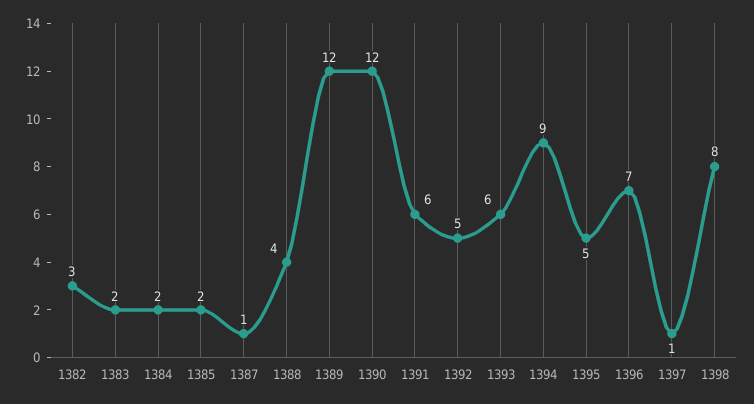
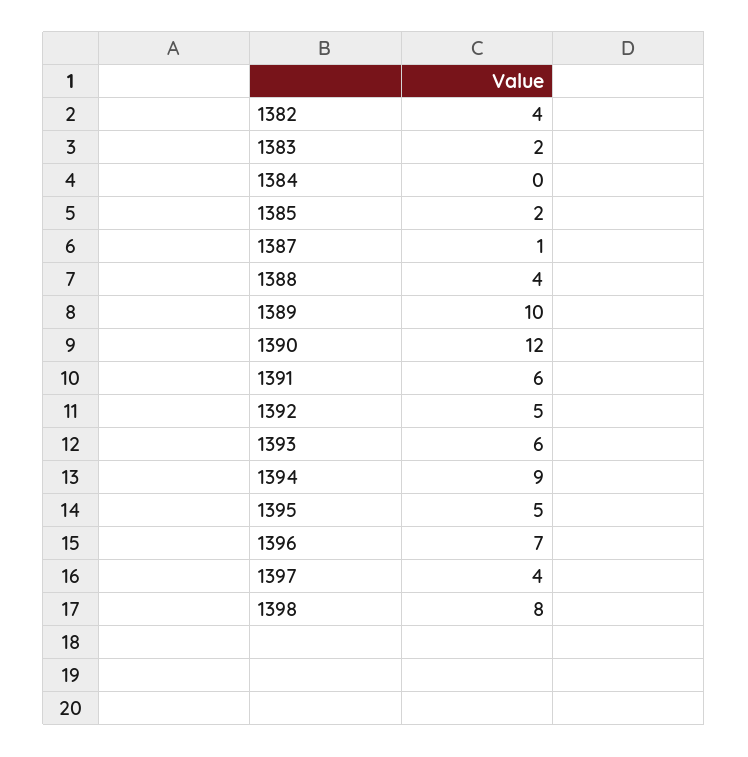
1382: 3 -> 4
1384: 2 -> 0
1389: 12 -> 10
1397: 1 -> 4

